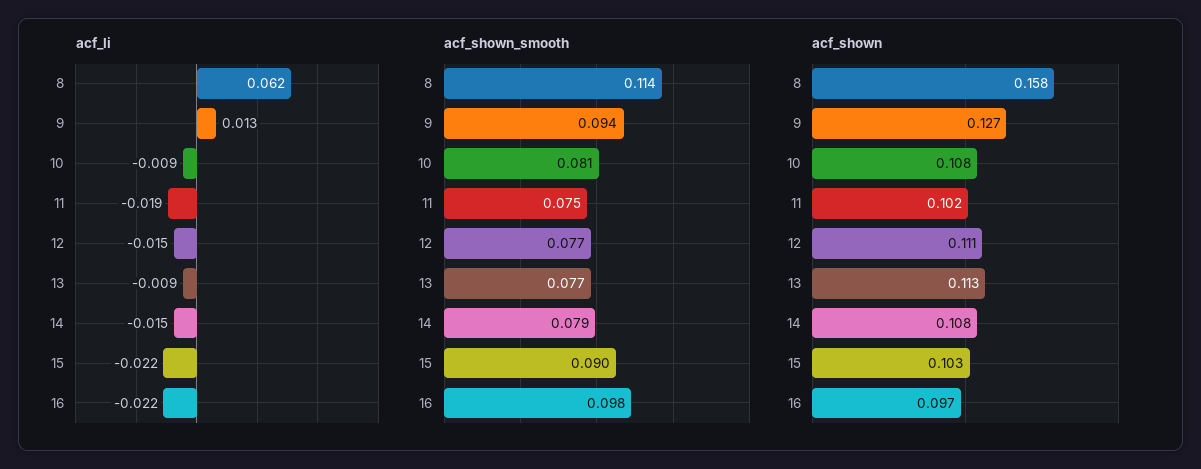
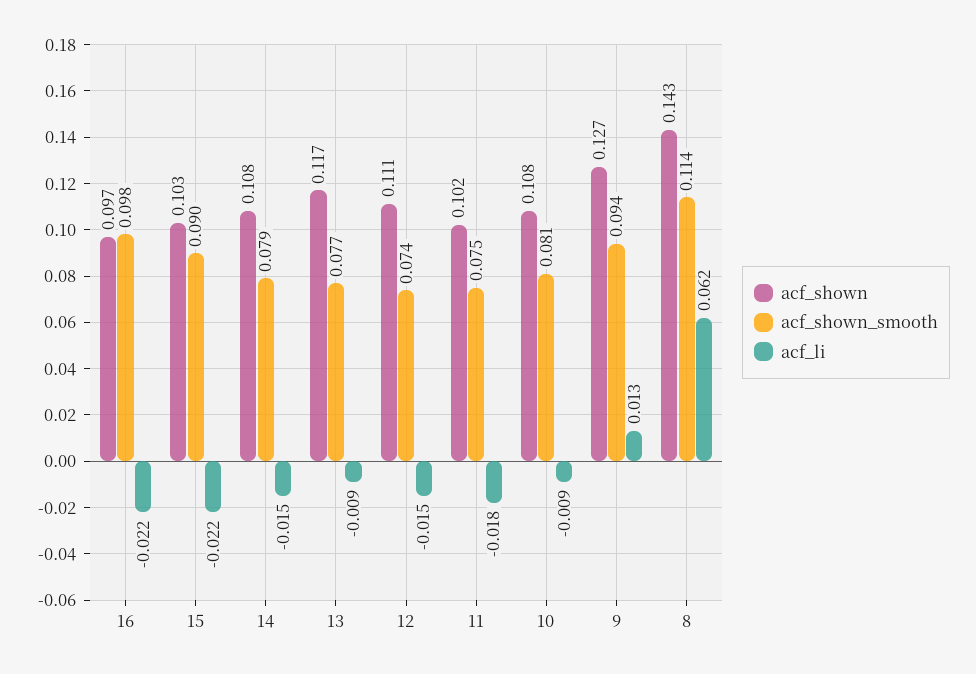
acf_li, 11: -0.019 -> -0.018
acf_shown_smooth, 12: 0.077 -> 0.074
acf_shown, 8: 0.158 -> 0.143
acf_shown, 13: 0.113 -> 0.117

